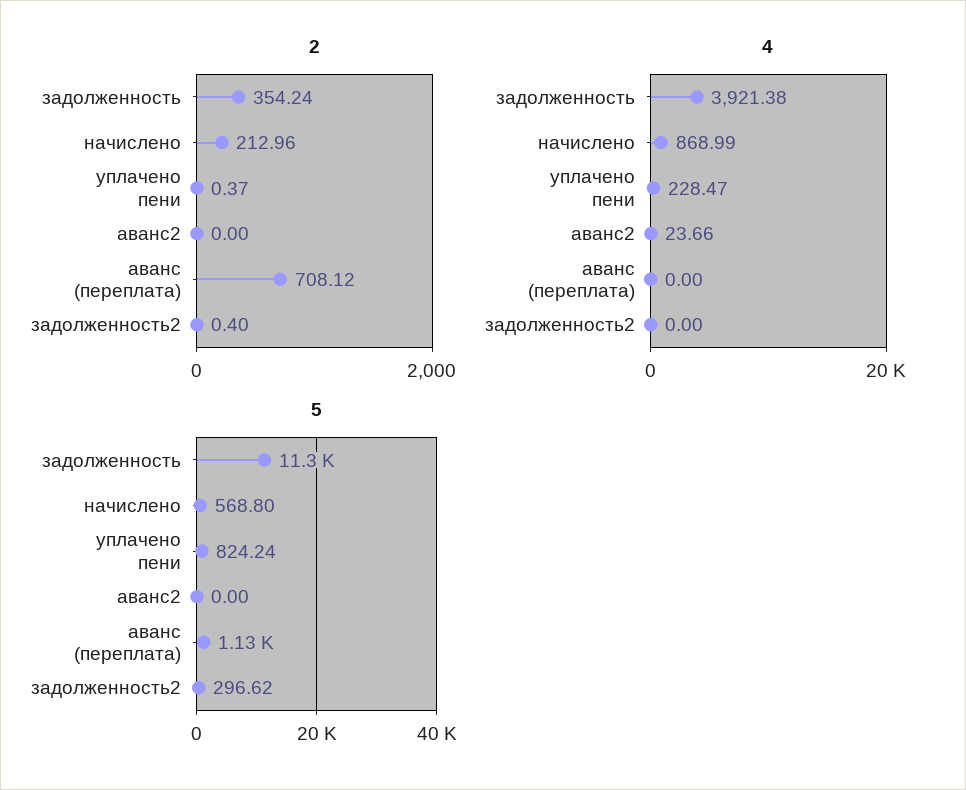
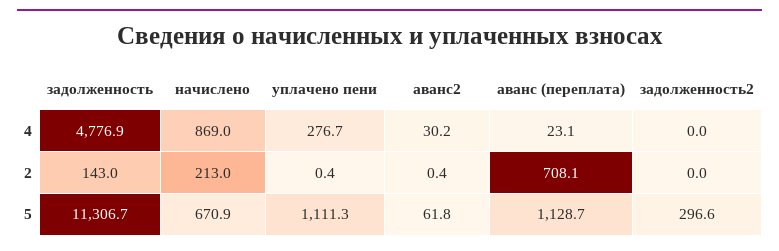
2, задолженность: 354.24 -> 143
2, аванс2: 0 -> 0.4
2, задолженность2: 0.4 -> 0
4, задолженность: 3921.38 -> 4776.9
4, уплачено пени: 228.47 -> 276.7
4, аванс2: 23.66 -> 30.2
4, аванс (переплата): 0 -> 23.1
5, начислено: 568.8 -> 670.9
5, уплачено пени: 824.24 -> 1111.3
5, аванс2: 0 -> 61.8

